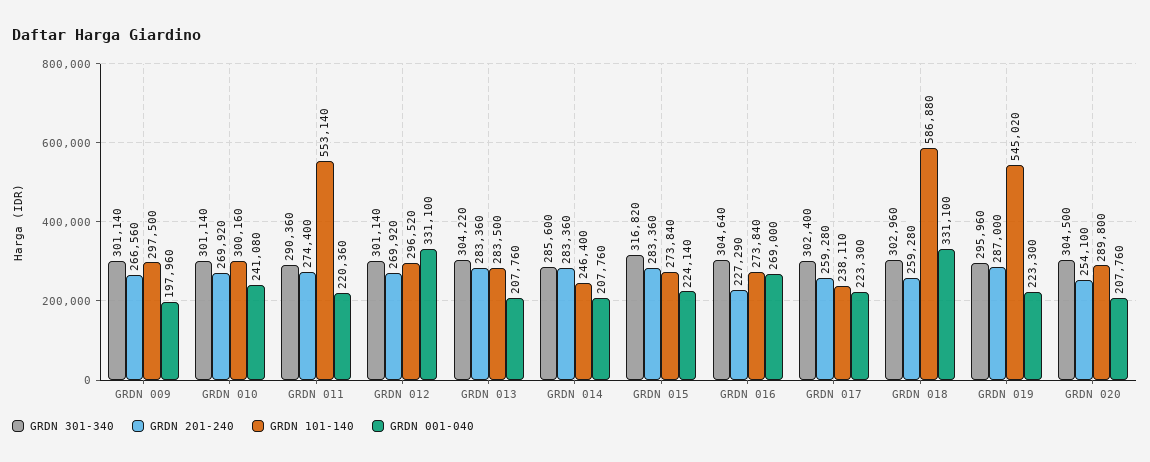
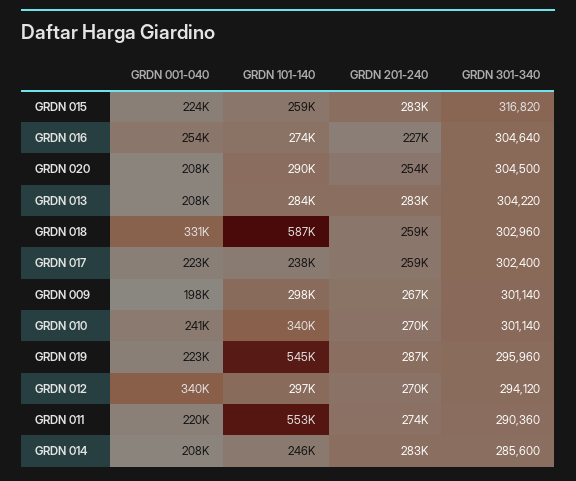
GRDN 101-140, GRDN 010: 300160 -> 340000
GRDN 301-340, GRDN 012: 301140 -> 294120
GRDN 001-040, GRDN 012: 331100 -> 340000
GRDN 101-140, GRDN 015: 273840 -> 259000
GRDN 001-040, GRDN 016: 269000 -> 254000

